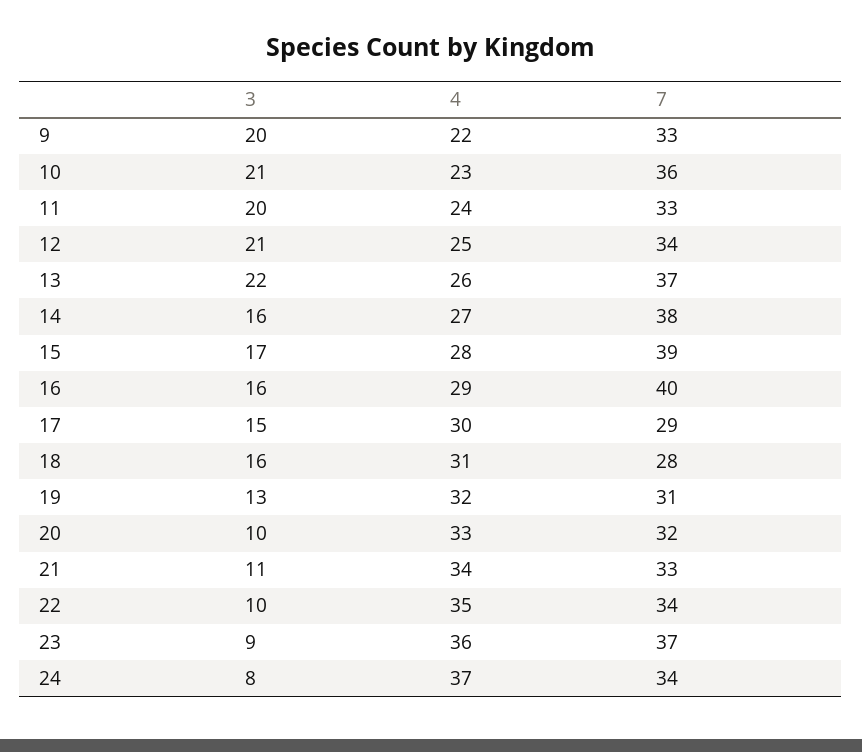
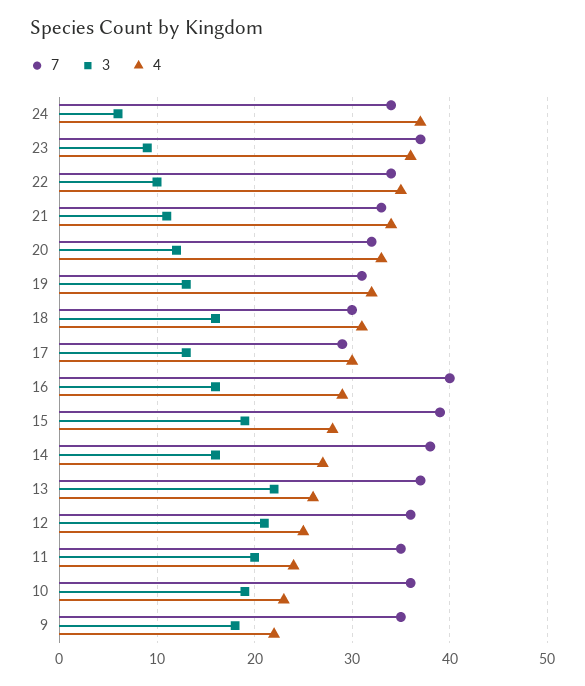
3, 9: 20 -> 18
7, 9: 33 -> 35
3, 10: 21 -> 19
7, 11: 33 -> 35
7, 12: 34 -> 36
3, 15: 17 -> 19
3, 17: 15 -> 13
7, 18: 28 -> 30
3, 20: 10 -> 12
3, 24: 8 -> 6

